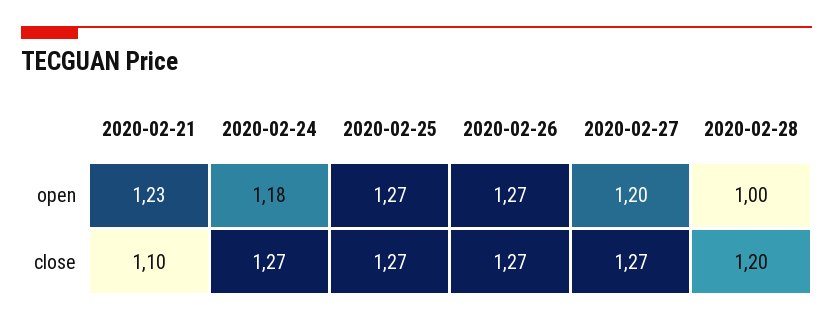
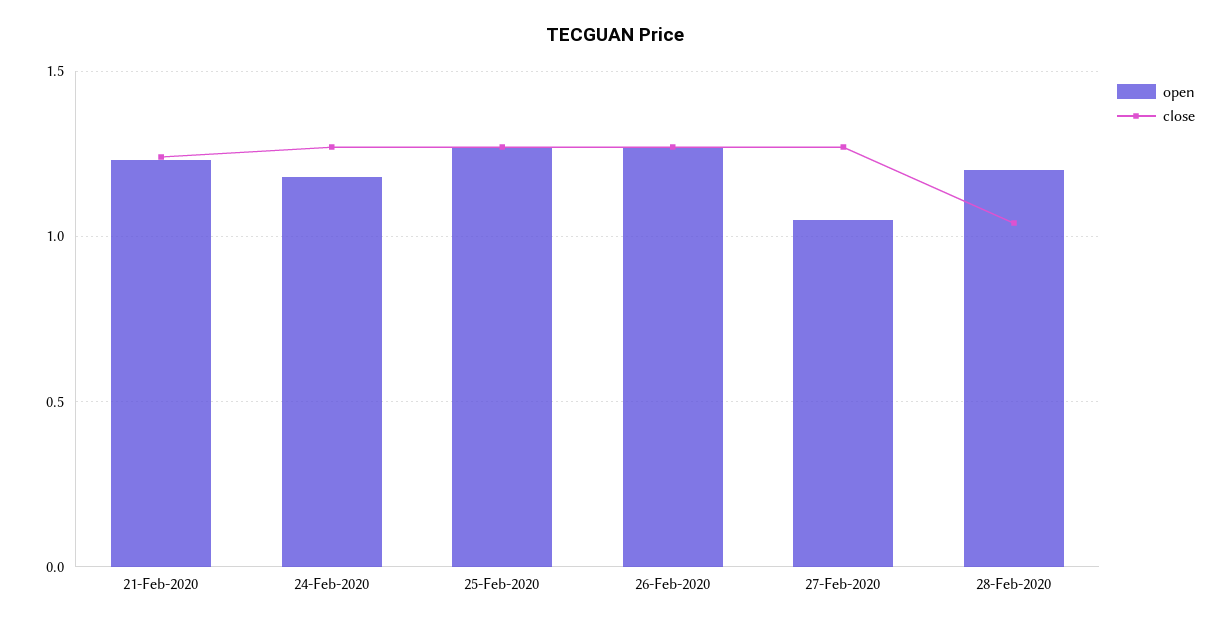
open, 2020-02-27: 1.2 -> 1.05
open, 2020-02-28: 1 -> 1.2
close, 2020-02-21: 1.1 -> 1.25
close, 2020-02-28: 1.2 -> 1.05

